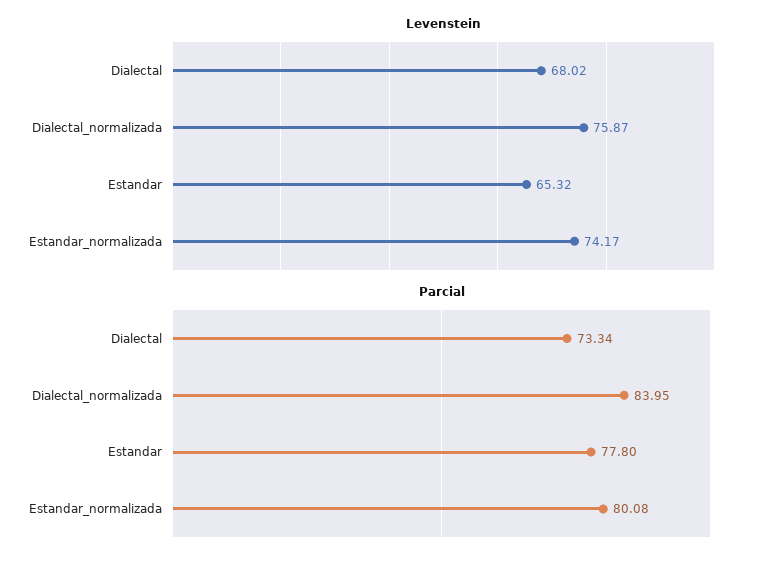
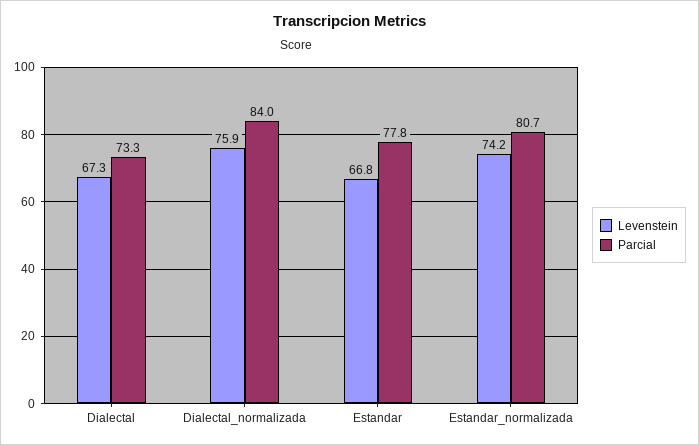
Levenstein, Dialectal: 68.02 -> 67.3
Levenstein, Estandar: 65.32 -> 66.8
Parcial, Estandar_normalizada: 80.08 -> 80.7

